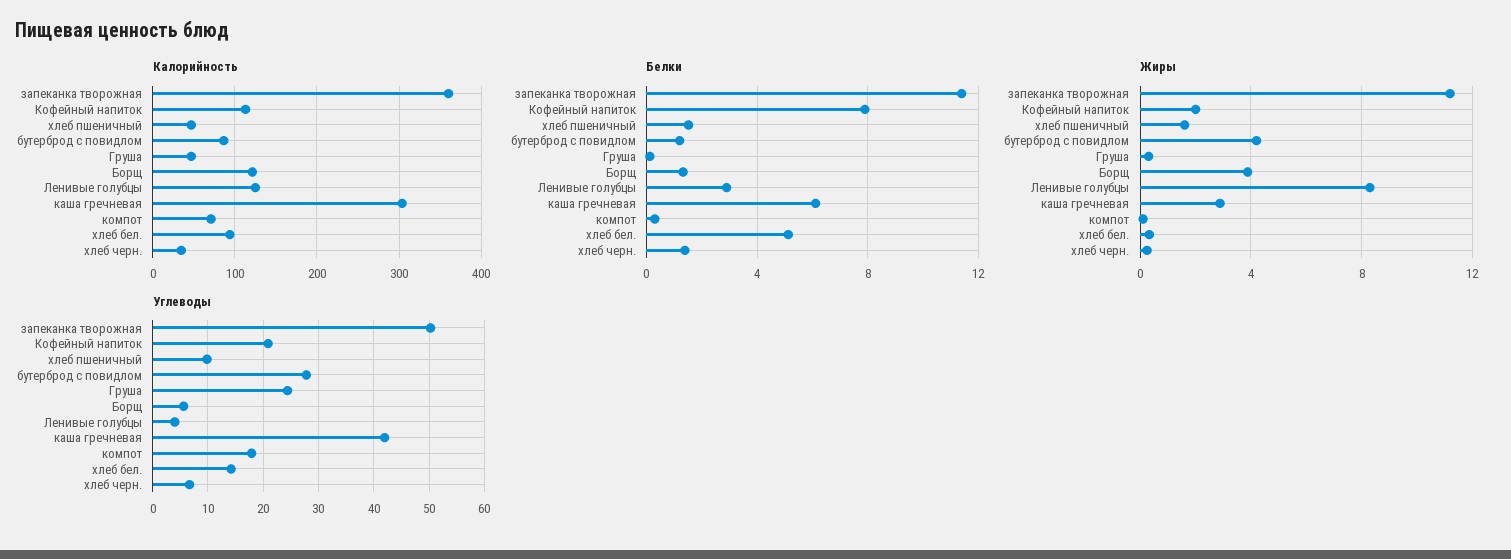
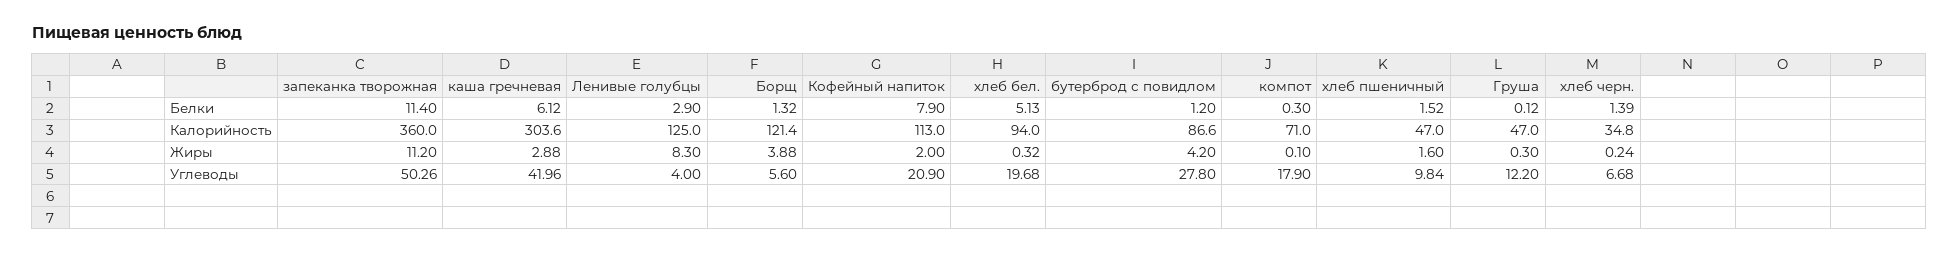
Углеводы, Груша: 24 -> 12.2
Углеводы, хлеб бел.: 14 -> 19.68

